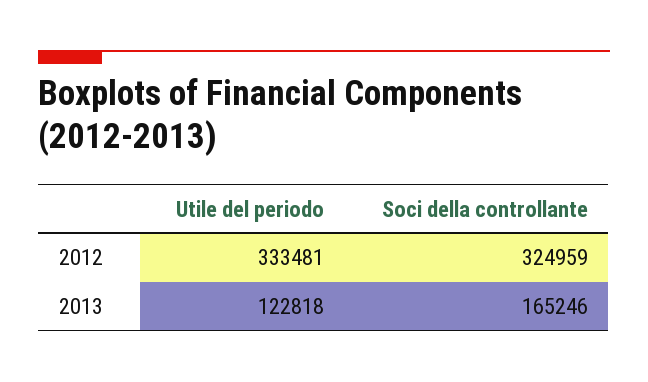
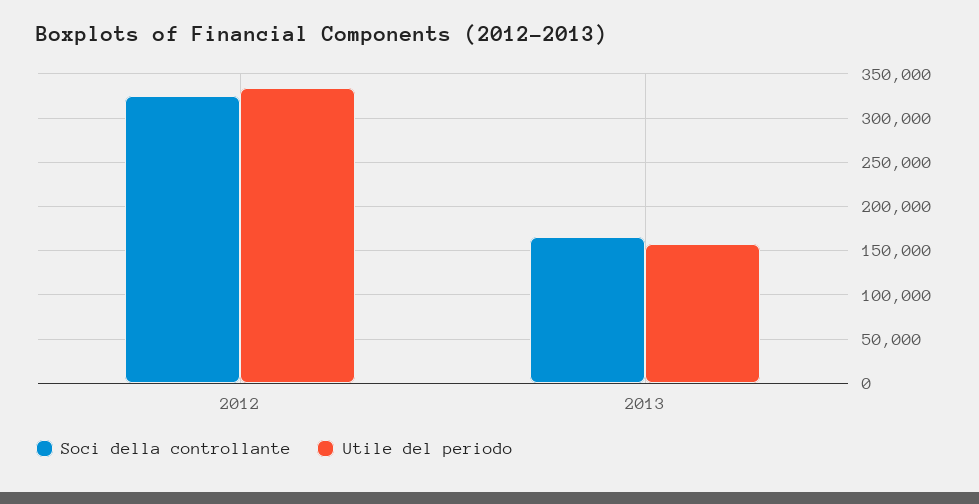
Utile del periodo, 2013: 122818 -> 160000

